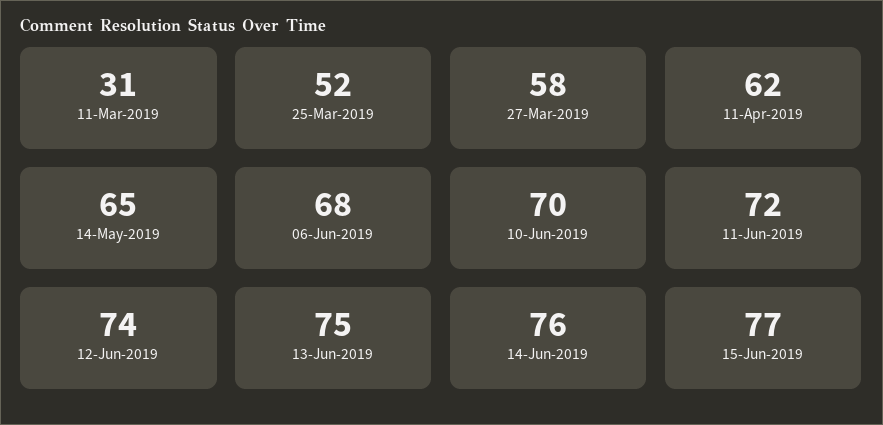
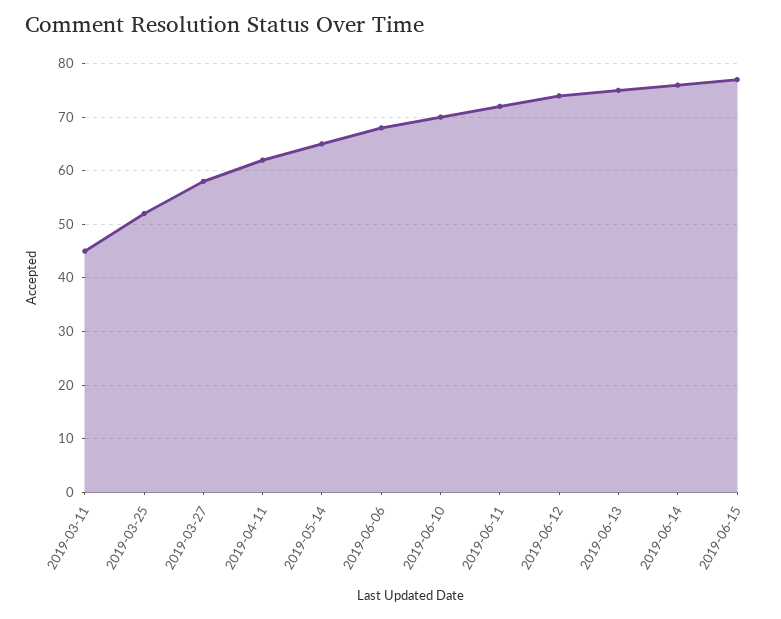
11-Mar-2019: 31 -> 45

